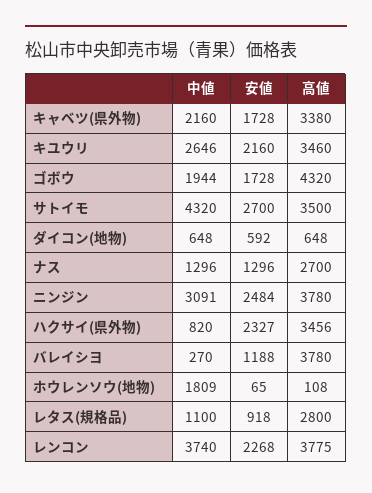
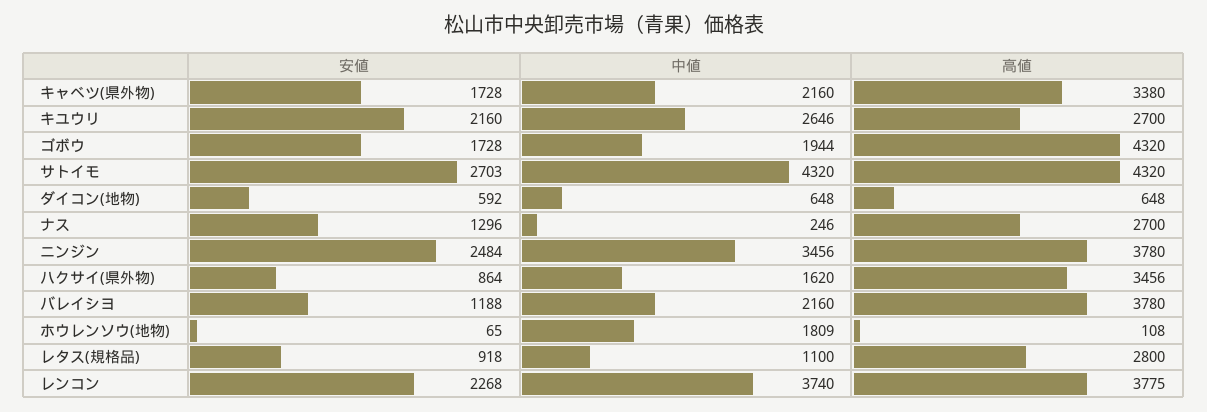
高値, キユウリ: 3460 -> 2700
安値, サトイモ: 2700 -> 2703
高値, サトイモ: 3500 -> 4320
中値, ナス: 1296 -> 246
中値, ニンジン: 3091 -> 3456
中値, ハクサイ(県外物): 820 -> 1620
安値, ハクサイ(県外物): 2327 -> 864
中値, バレイシヨ: 270 -> 2160

